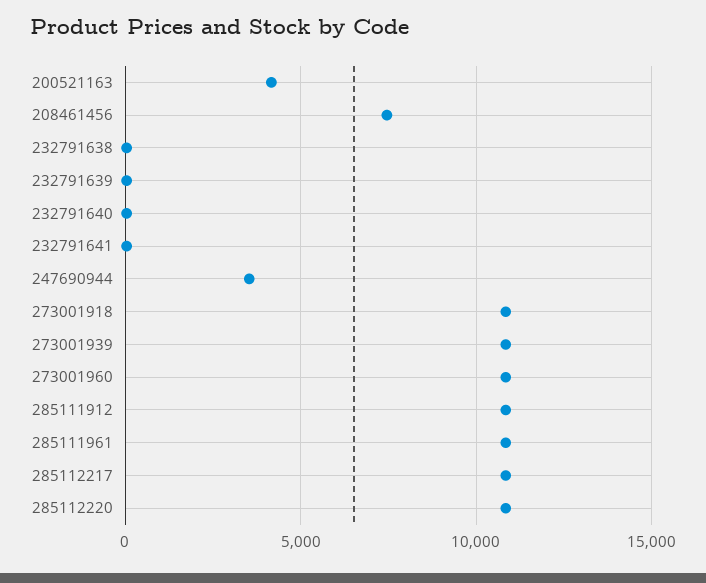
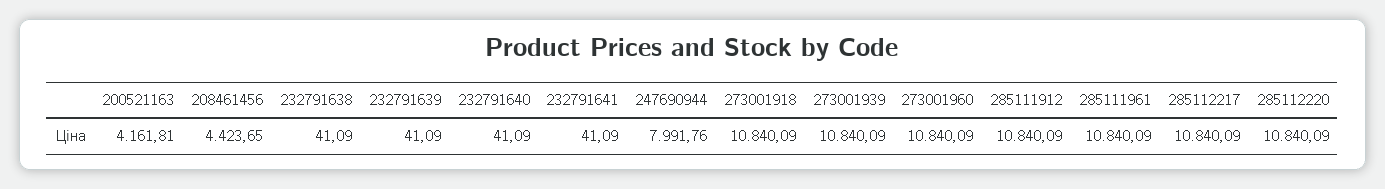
208461456: 7500 -> 4423.65
247690944: 3500 -> 7991.76

